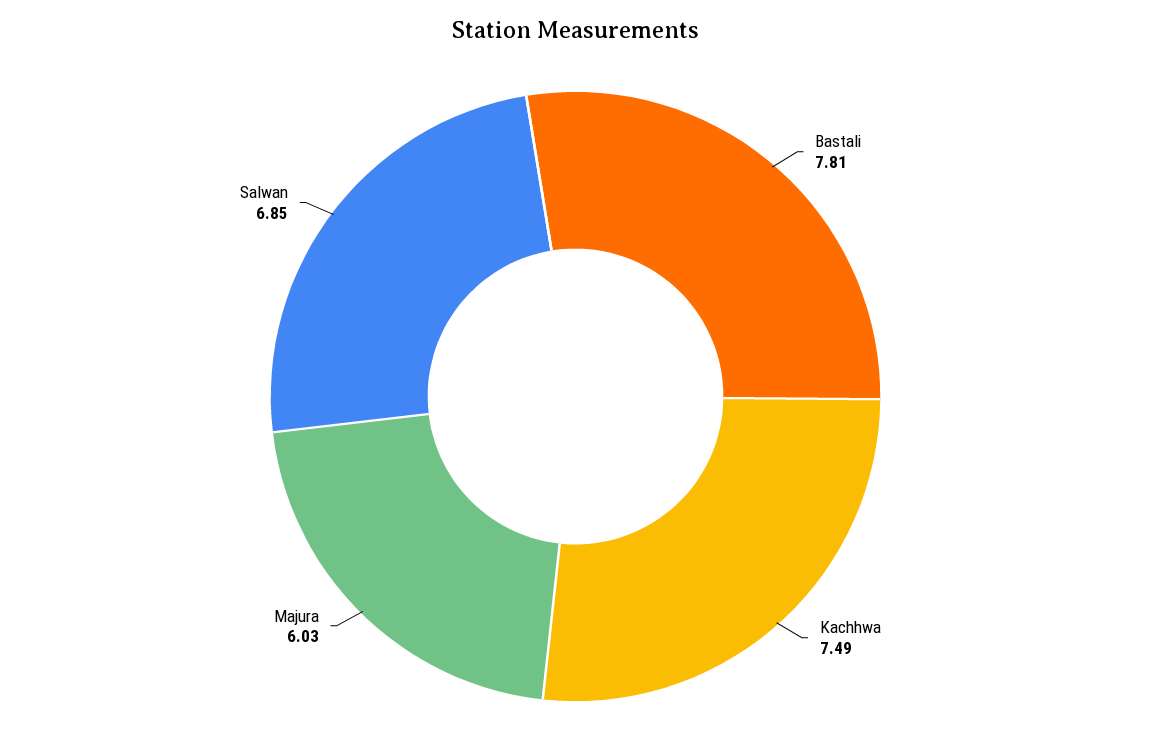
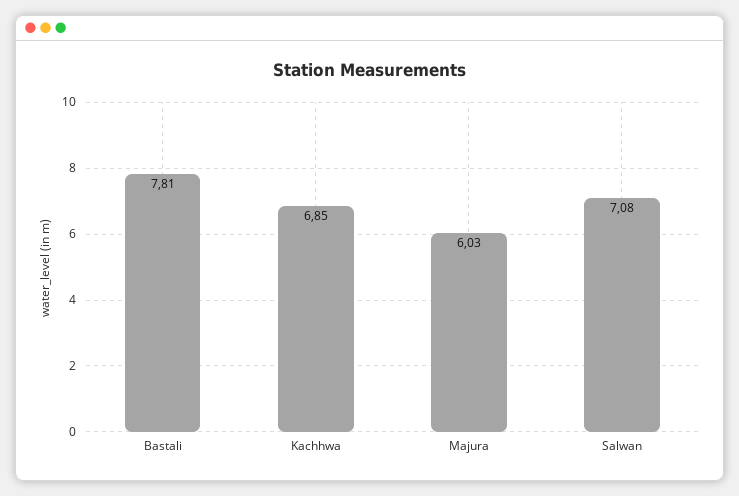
Kachhwa: 7.49 -> 6.85
Salwan: 6.85 -> 7.08

